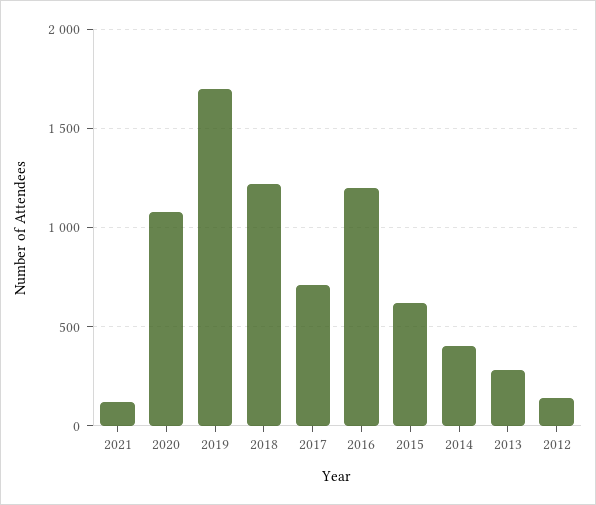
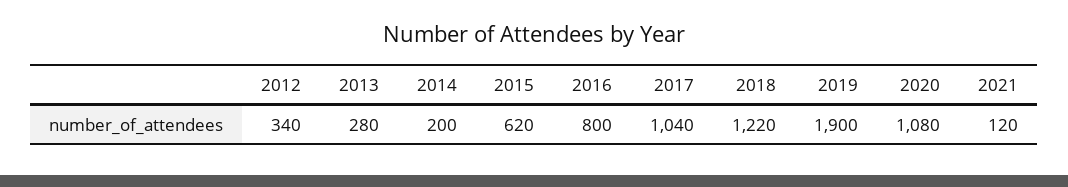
2019: 1700 -> 1900
2017: 700 -> 1040
2016: 1200 -> 800
2014: 400 -> 200
2012: 150 -> 340

